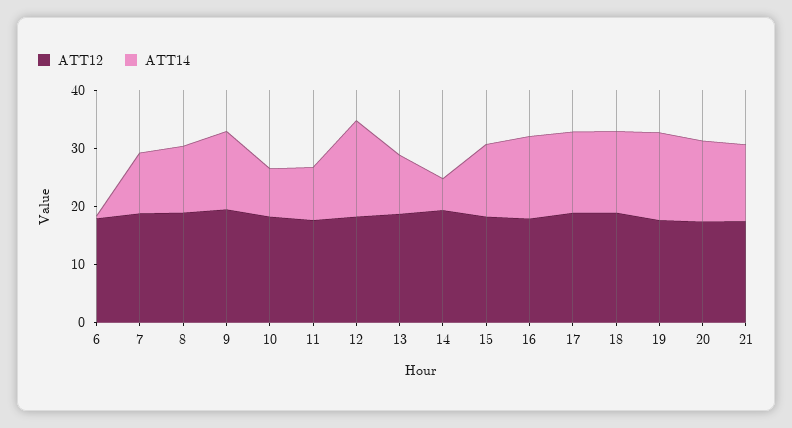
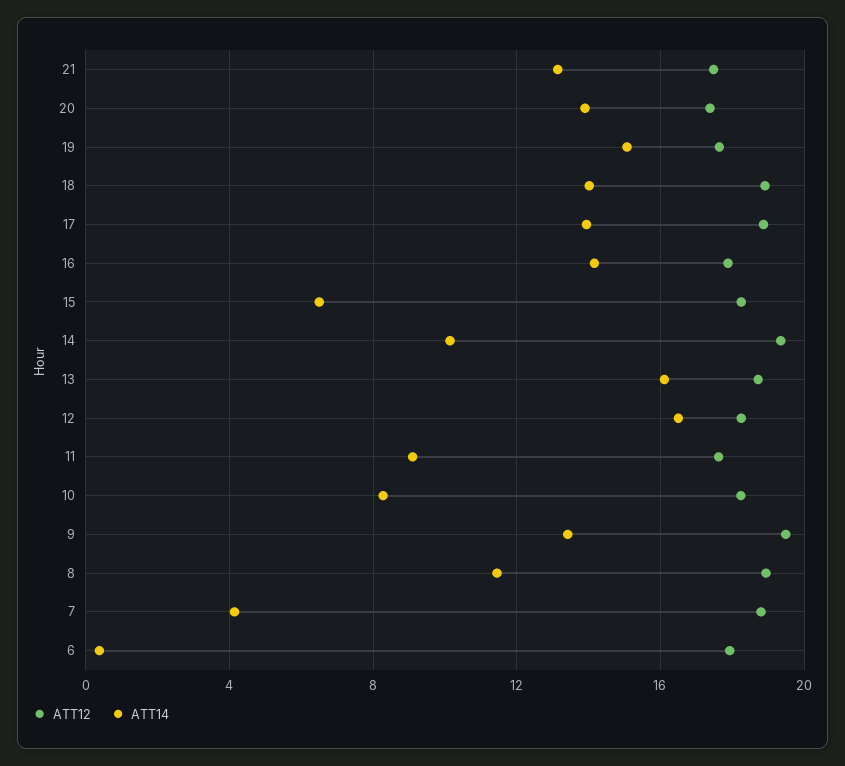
ATT14, 7: 10 -> 4
ATT14, 13: 10 -> 16
ATT14, 14: 6 -> 10
ATT14, 15: 12 -> 6.5

